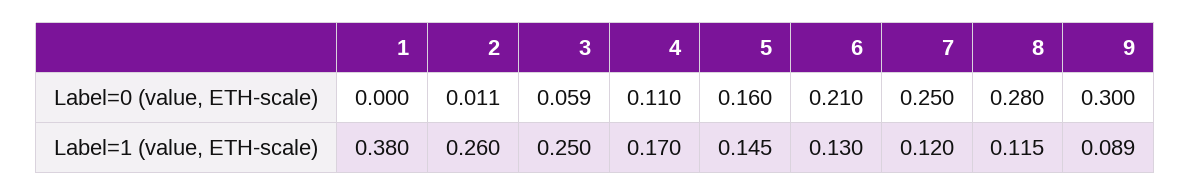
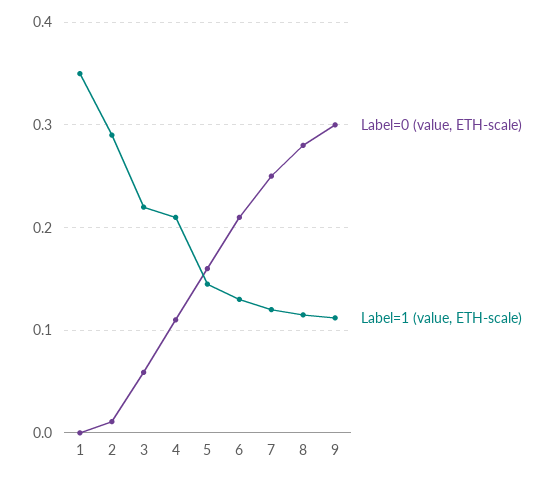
Label=1 (value, ETH-scale), 1: 0.38 -> 0.35
Label=1 (value, ETH-scale), 2: 0.26 -> 0.29
Label=1 (value, ETH-scale), 3: 0.25 -> 0.22
Label=1 (value, ETH-scale), 4: 0.17 -> 0.21
Label=1 (value, ETH-scale), 9: 0.089 -> 0.11

